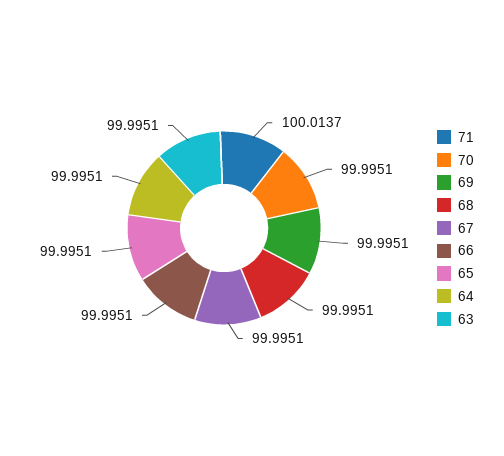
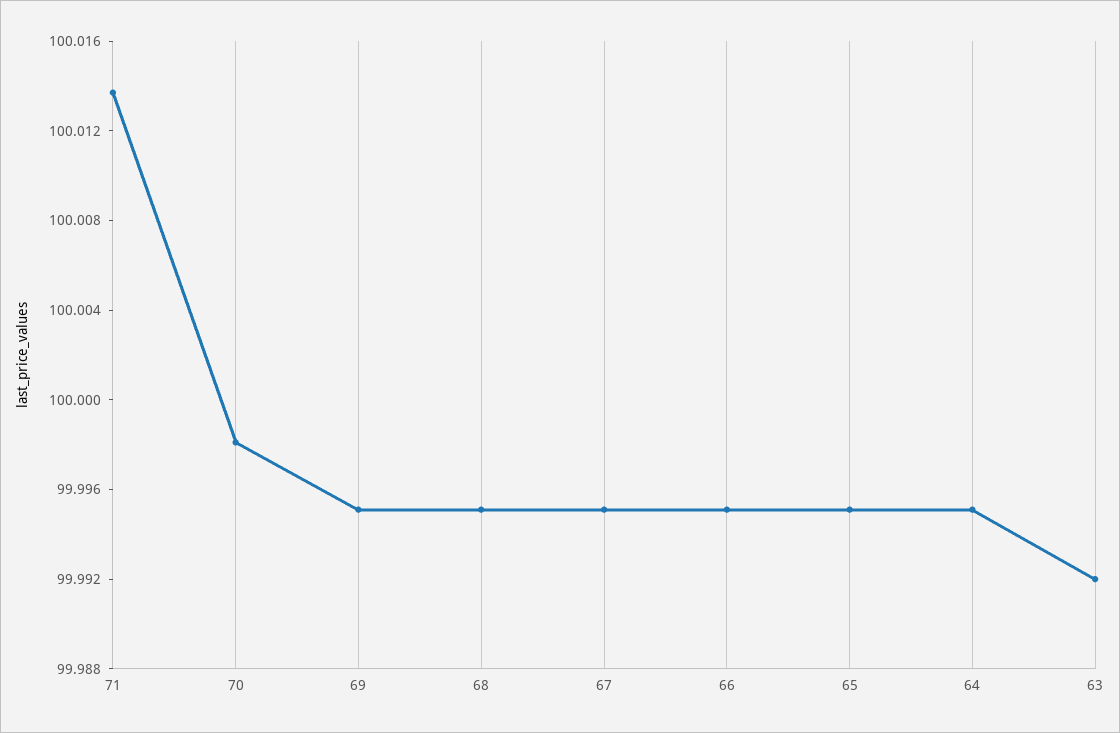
70: 99.9951 -> 99.998
63: 99.9951 -> 99.992

